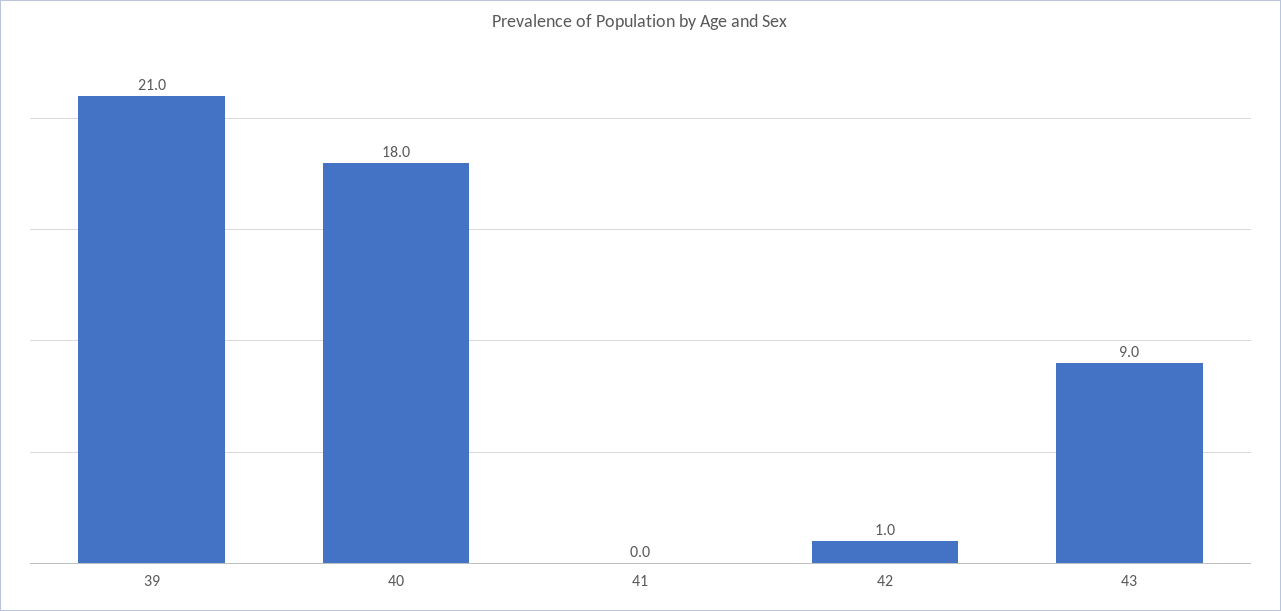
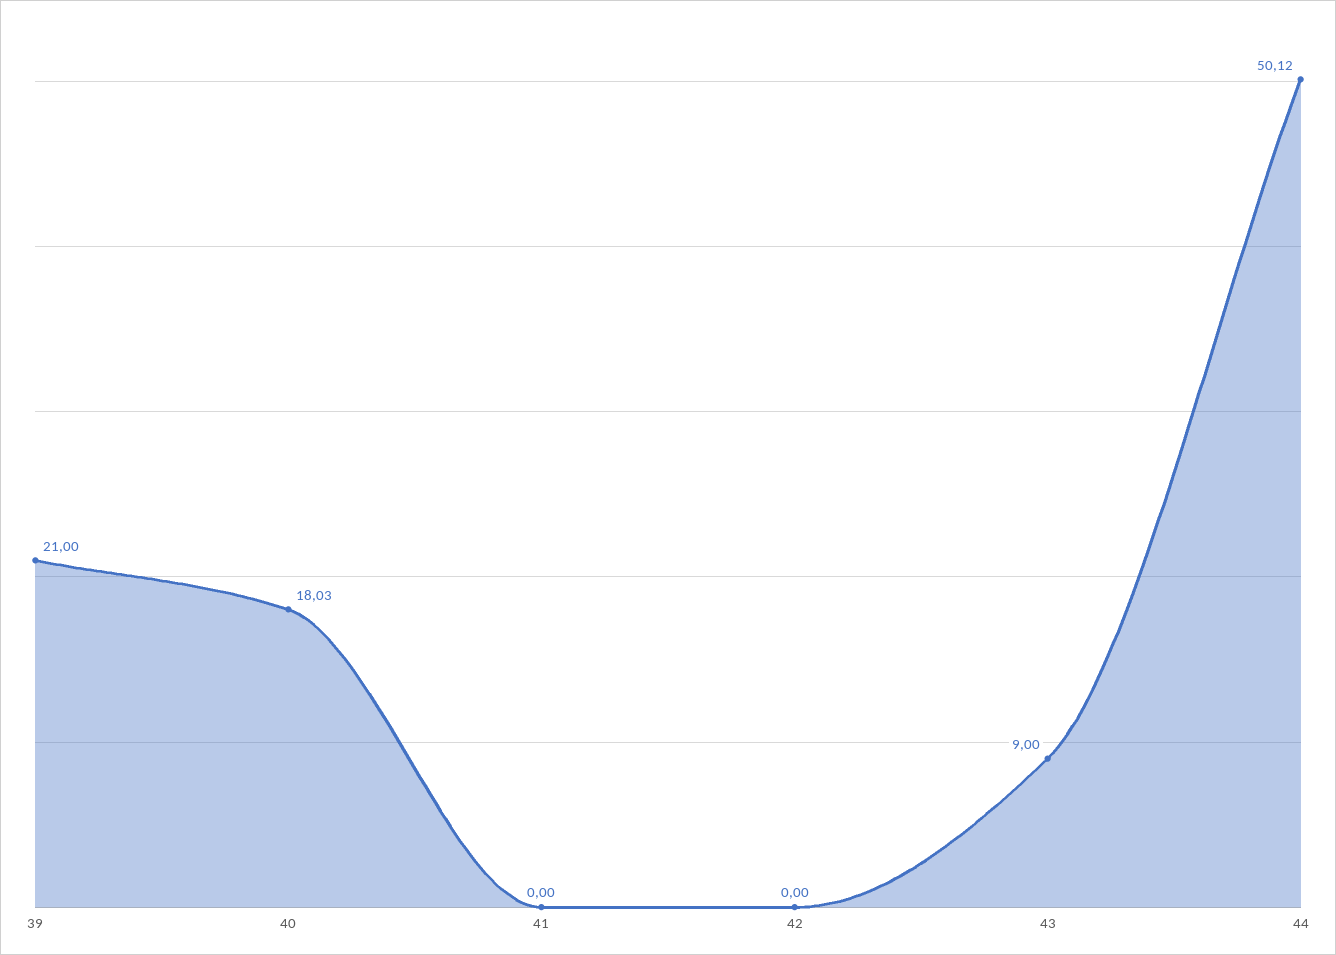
42: 1 -> 0
44: none -> 50.12

